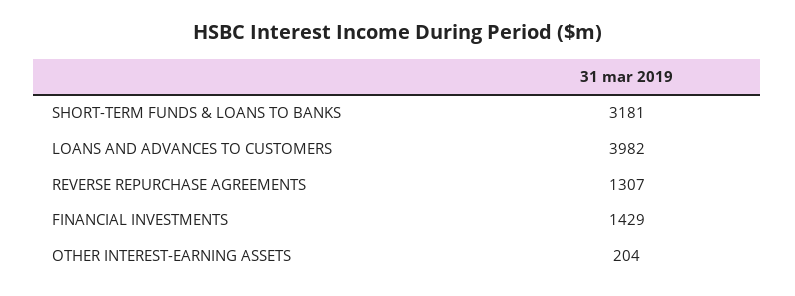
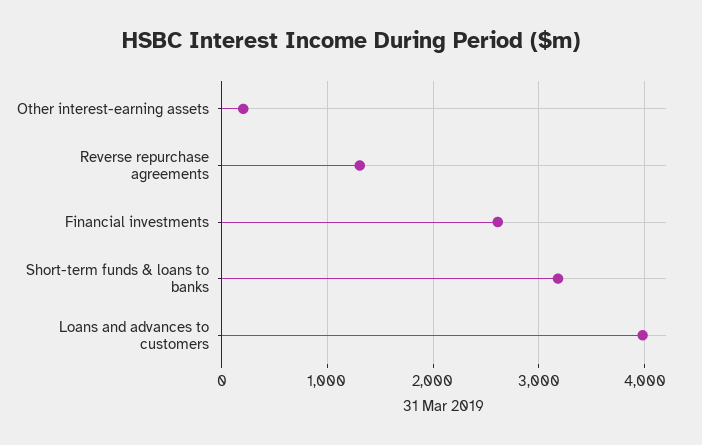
FINANCIAL INVESTMENTS: 1429 -> 2600

